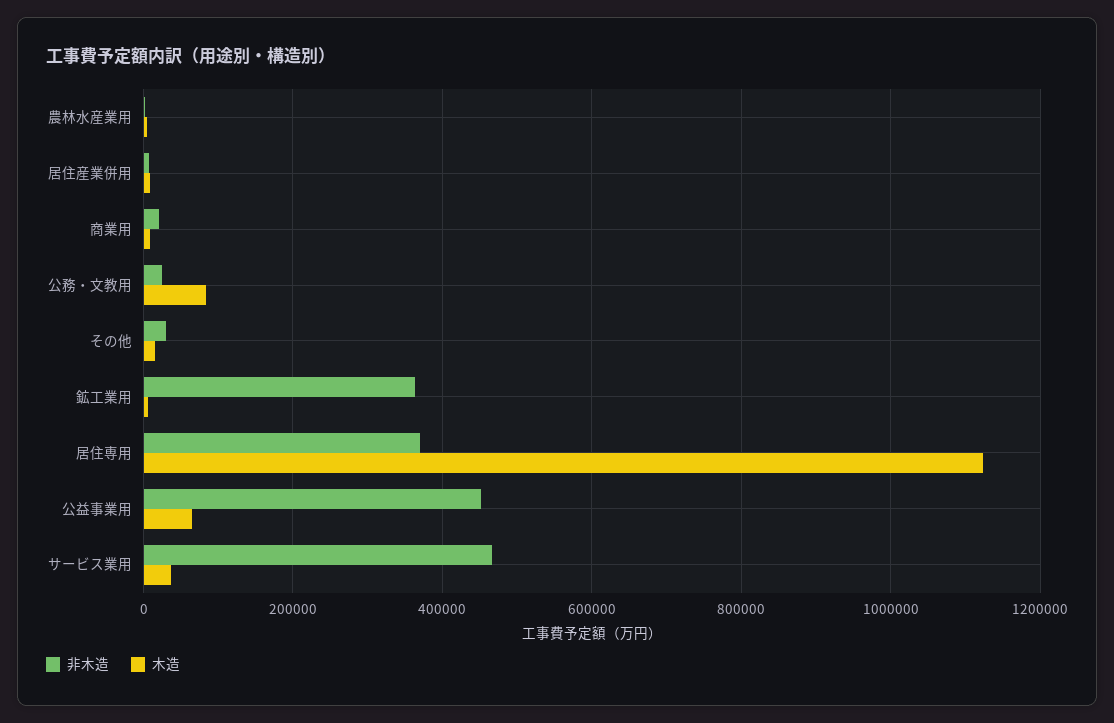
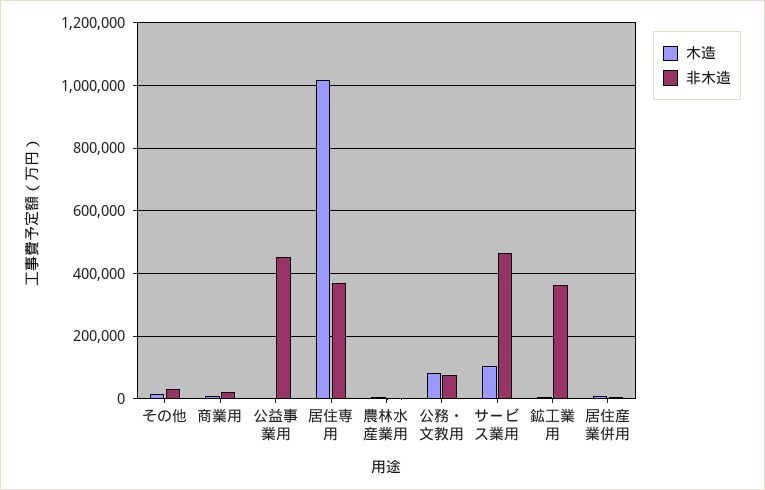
非木造, 公務・文教用: 20000 -> 80000
木造, 居住専用: 1120000 -> 1020000
木造, 公益事業用: 60000 -> 0
木造, サービス業用: 40000 -> 100000

